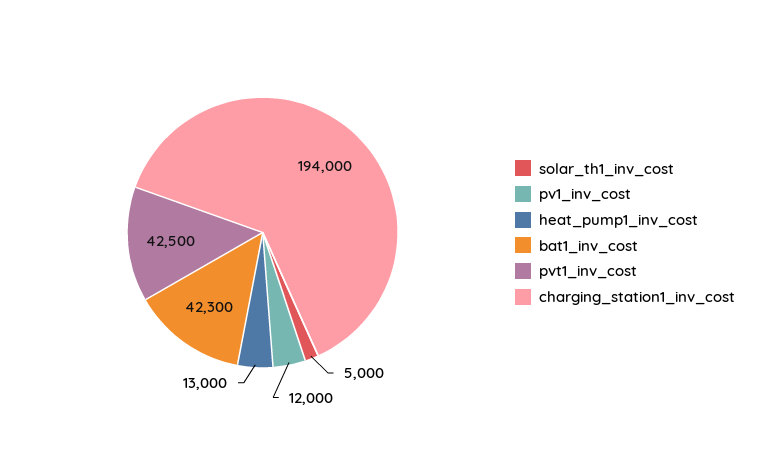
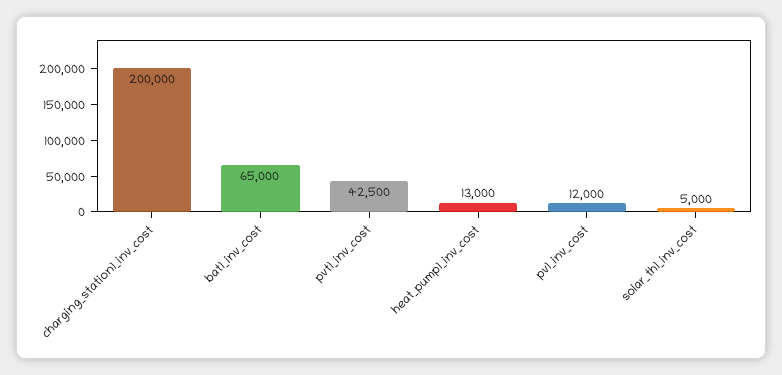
bat1_inv_cost: 42300 -> 65000
charging_station1_inv_cost: 194000 -> 200000

